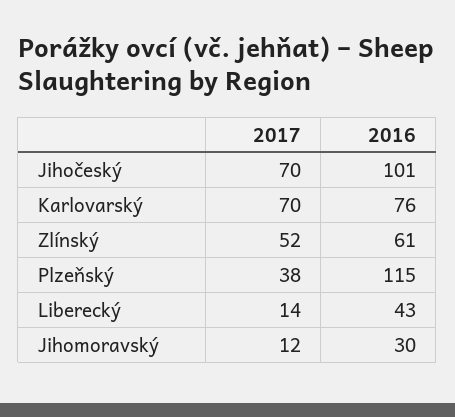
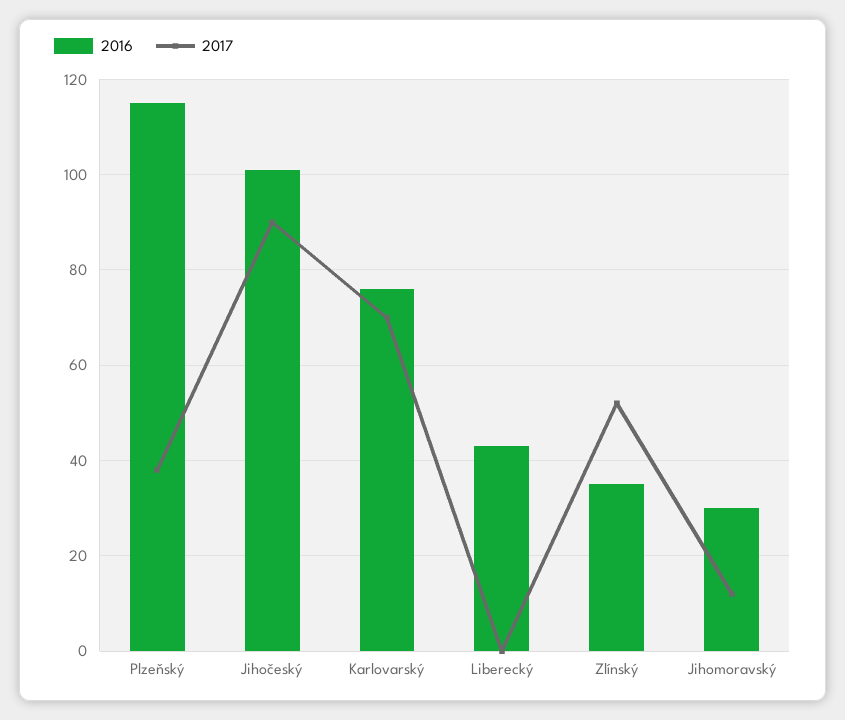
2017, Jihočeský: 70 -> 90
2016, Zlínský: 61 -> 35
2017, Liberecký: 14 -> 0

